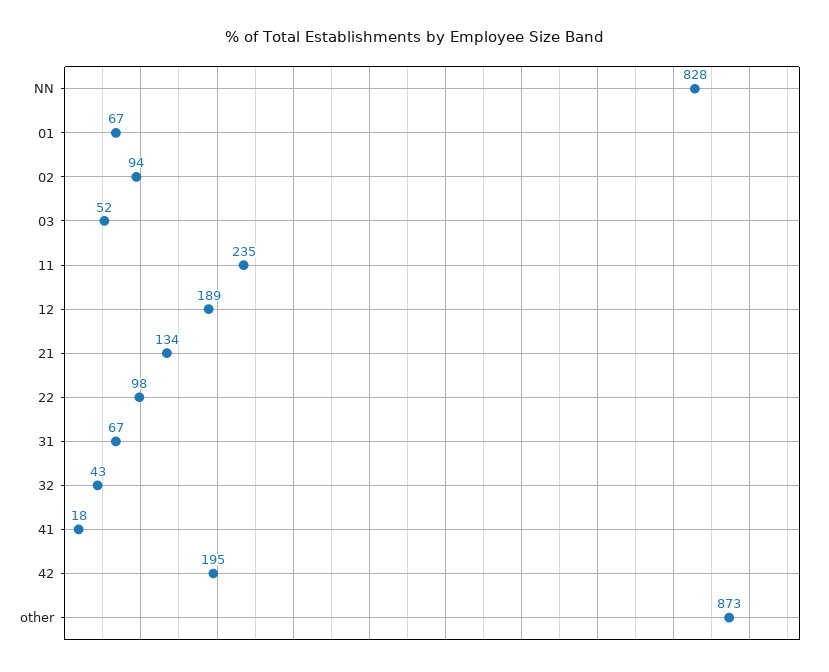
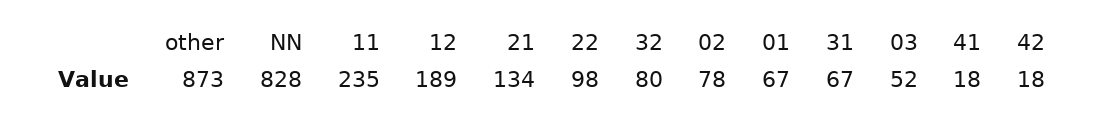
02: 94 -> 78
32: 43 -> 80
42: 195 -> 18

